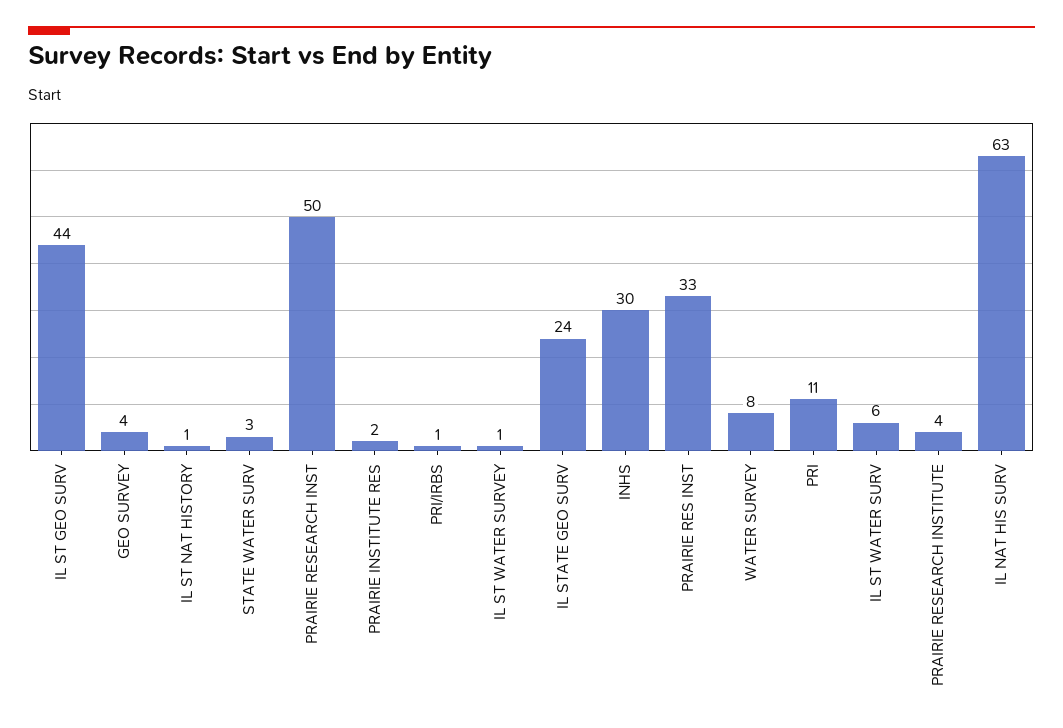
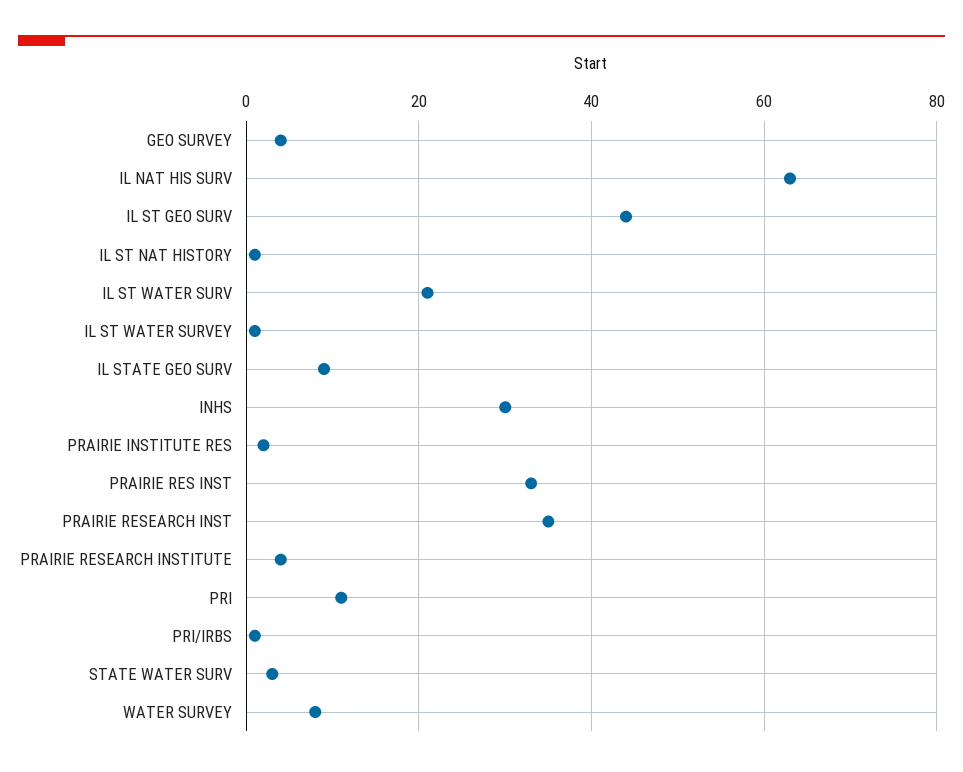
PRAIRIE RESEARCH INST: 50 -> 35
IL STATE GEO SURV: 24 -> 10
IL ST WATER SURV: 6 -> 20

